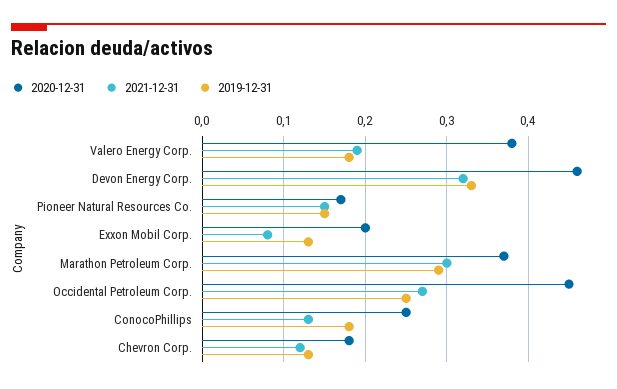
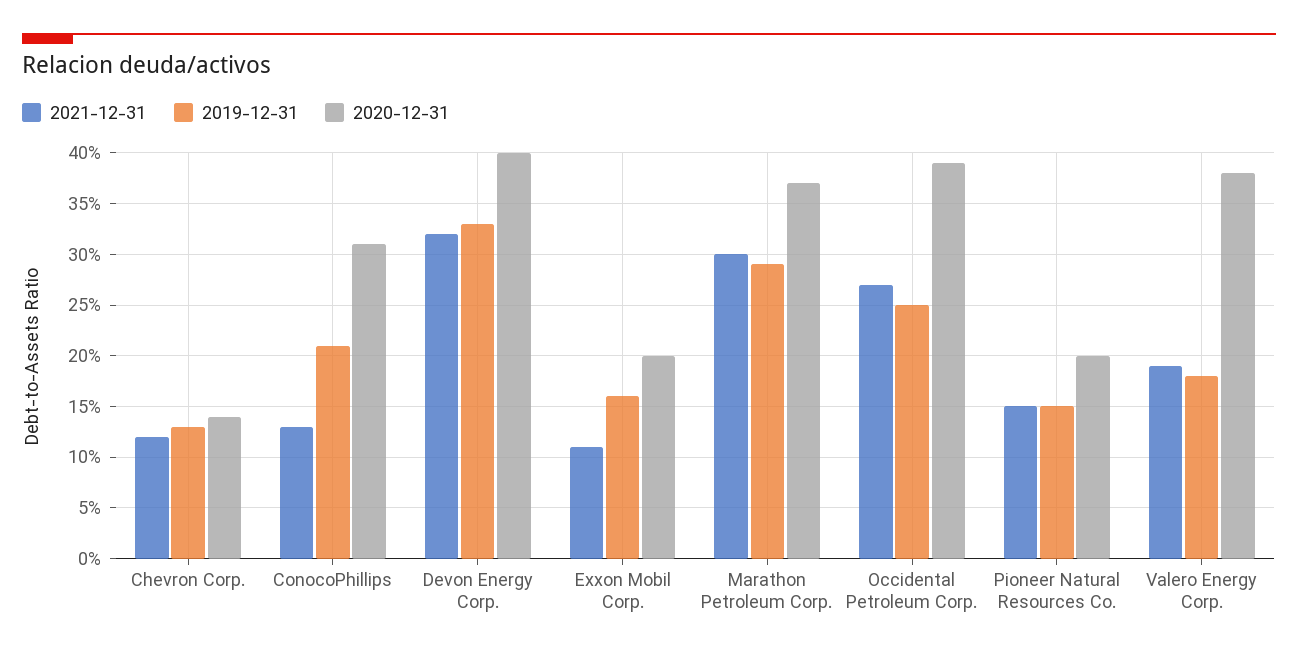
2020-12-31, Devon Energy Corp.: 0.46 -> 0.4
2020-12-31, Pioneer Natural Resources Co.: 0.17 -> 0.2
2021-12-31, Exxon Mobil Corp.: 0.08 -> 0.11
2019-12-31, Exxon Mobil Corp.: 0.13 -> 0.16
2020-12-31, Occidental Petroleum Corp.: 0.45 -> 0.39
2020-12-31, ConocoPhillips: 0.25 -> 0.31
2019-12-31, ConocoPhillips: 0.18 -> 0.21
2020-12-31, Chevron Corp.: 0.18 -> 0.14

